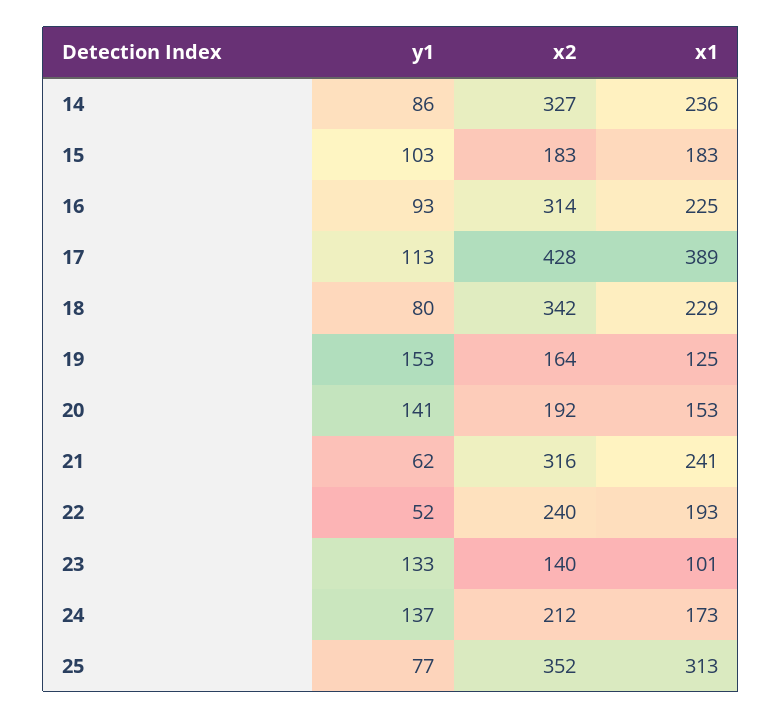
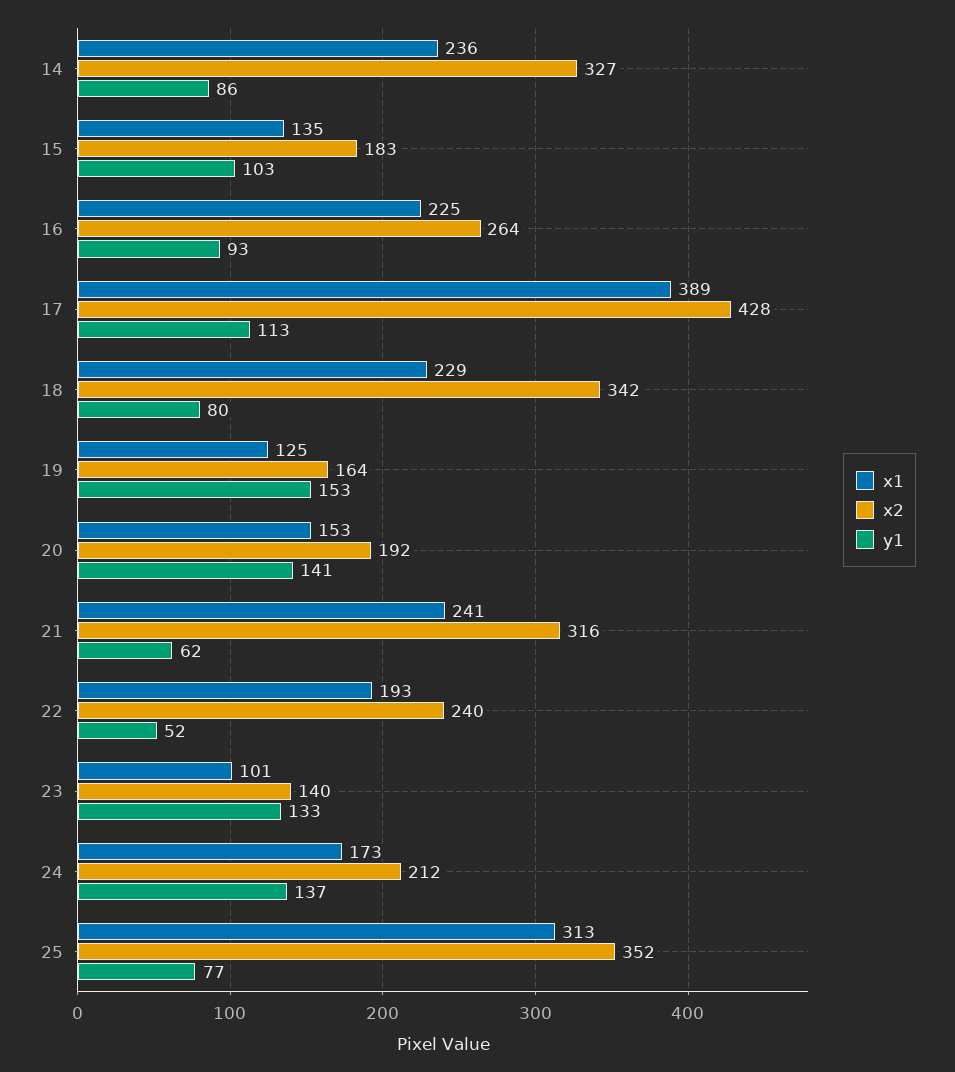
x1, 15: 183 -> 135
x2, 16: 314 -> 264

